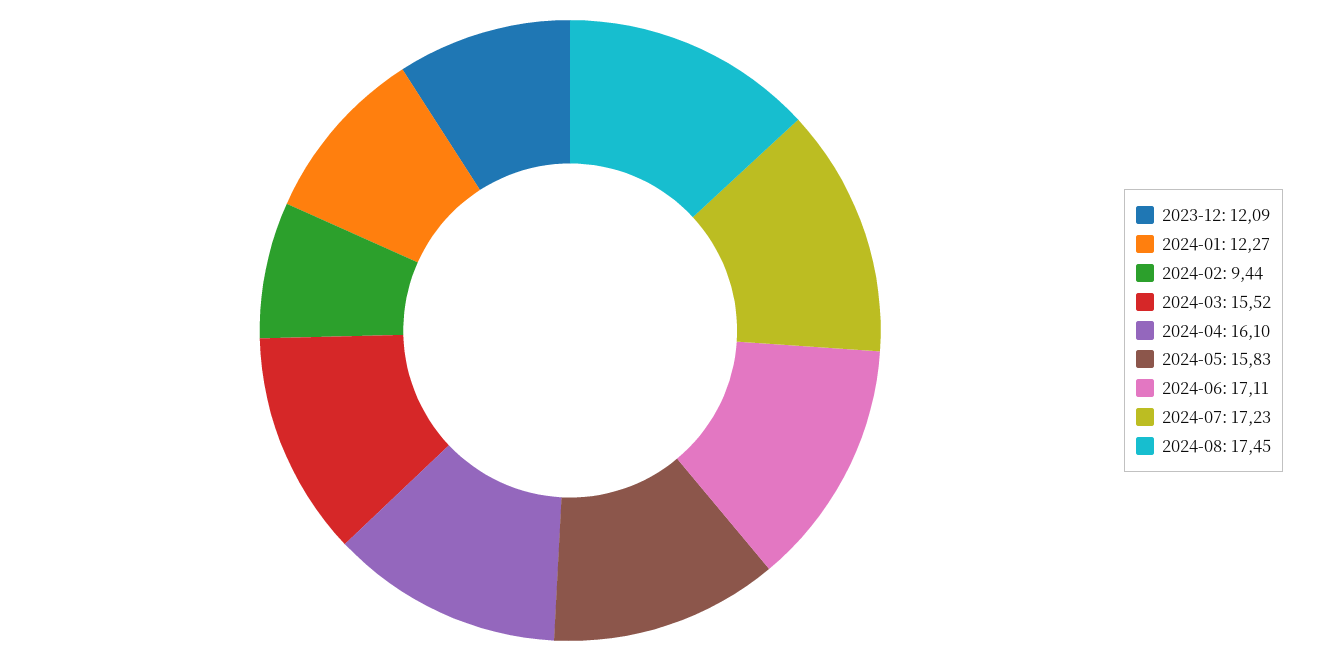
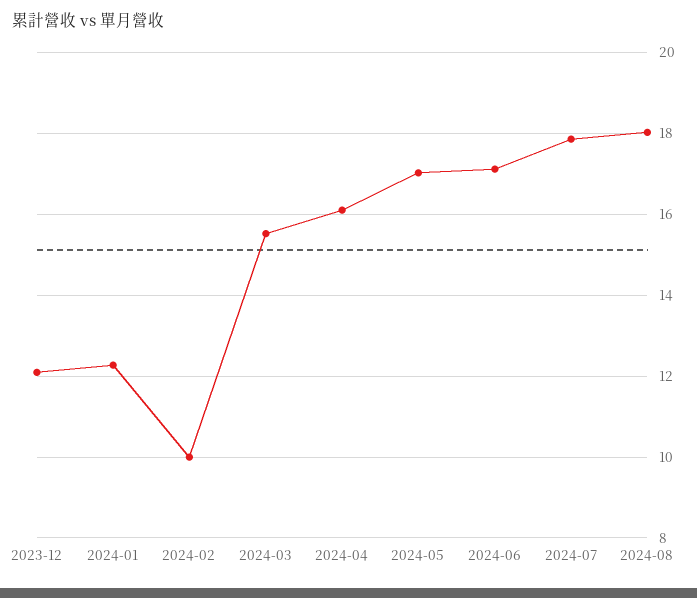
2024-02: 9.44 -> 10
2024-05: 15.83 -> 17
2024-07: 17.23 -> 17.8
2024-08: 17.45 -> 18

